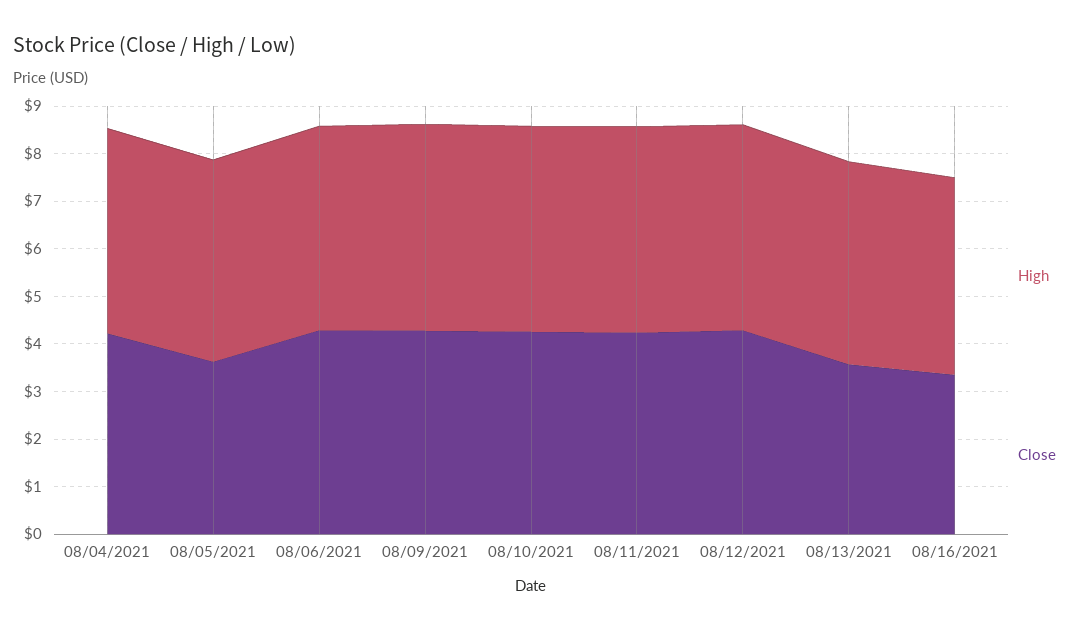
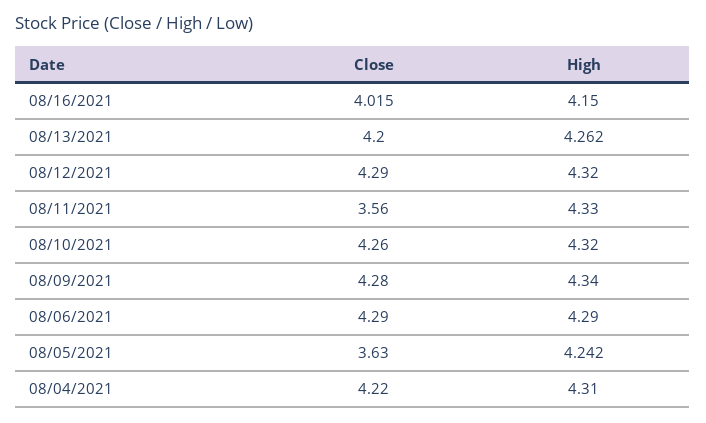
Close, 08/11/2021: 4.2 -> 3.56
Close, 08/13/2021: 3.6 -> 4.2
Close, 08/16/2021: 3.4 -> 4.015

